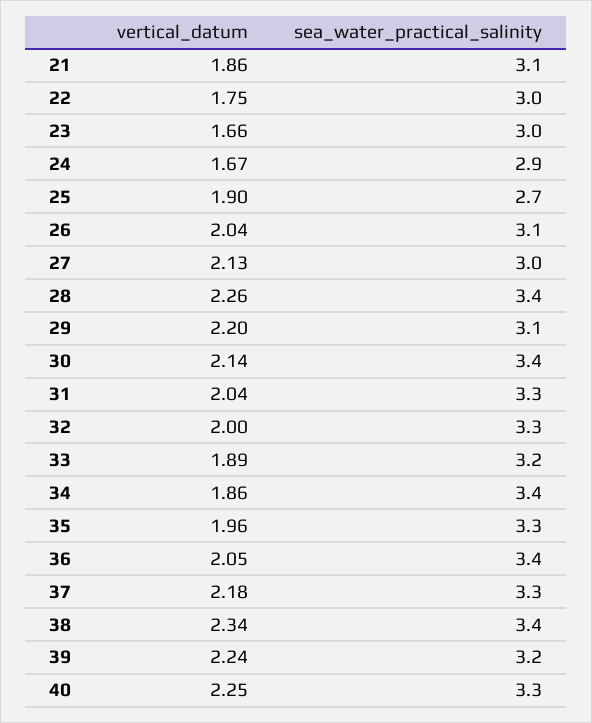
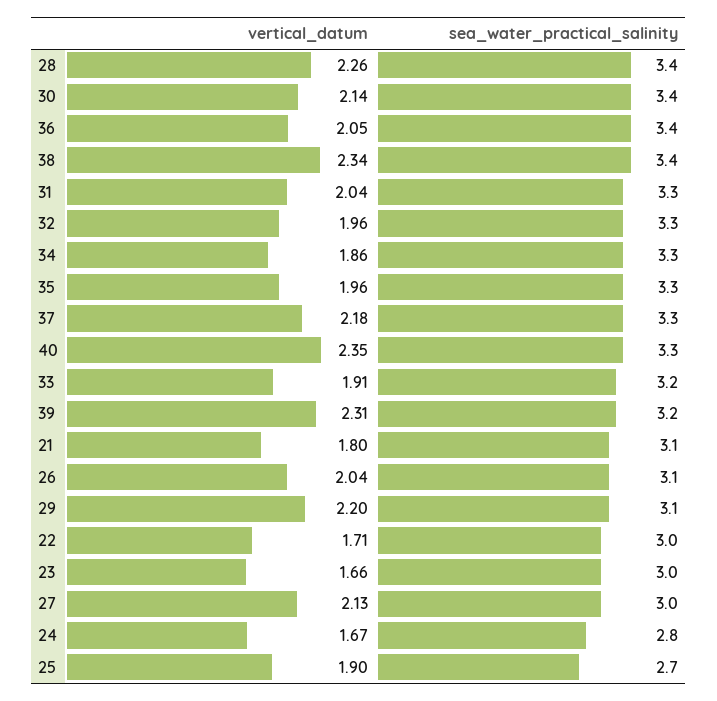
vertical_datum, 21: 1.86 -> 1.8
vertical_datum, 22: 1.75 -> 1.71
sea_water_practical_salinity, 24: 2.9 -> 2.8
vertical_datum, 32: 2 -> 1.96
vertical_datum, 33: 1.89 -> 1.91
sea_water_practical_salinity, 34: 3.4 -> 3.3
vertical_datum, 39: 2.24 -> 2.31
vertical_datum, 40: 2.25 -> 2.35

